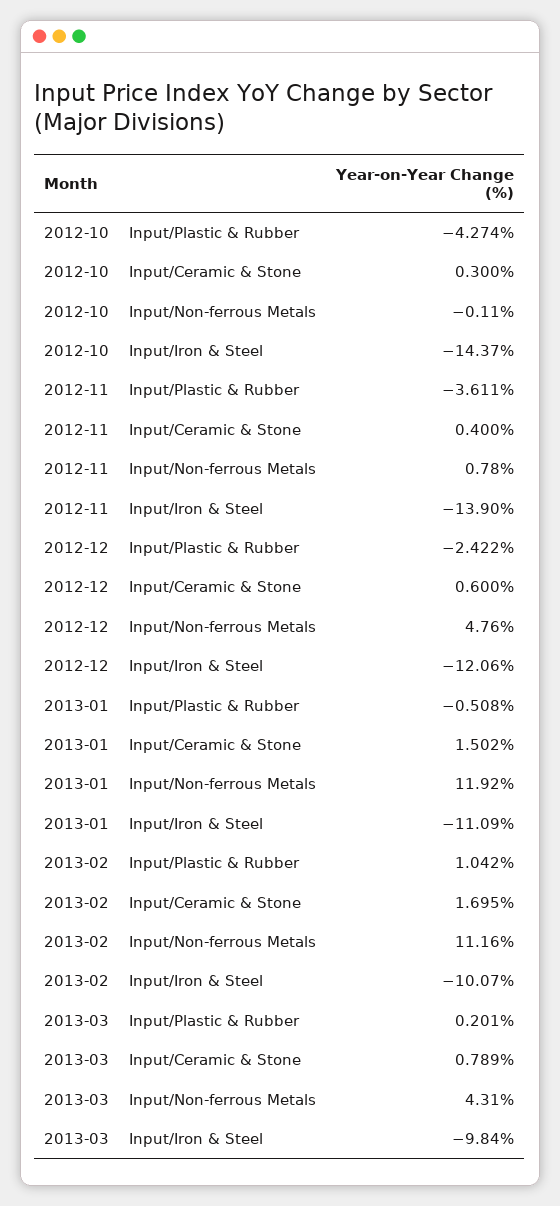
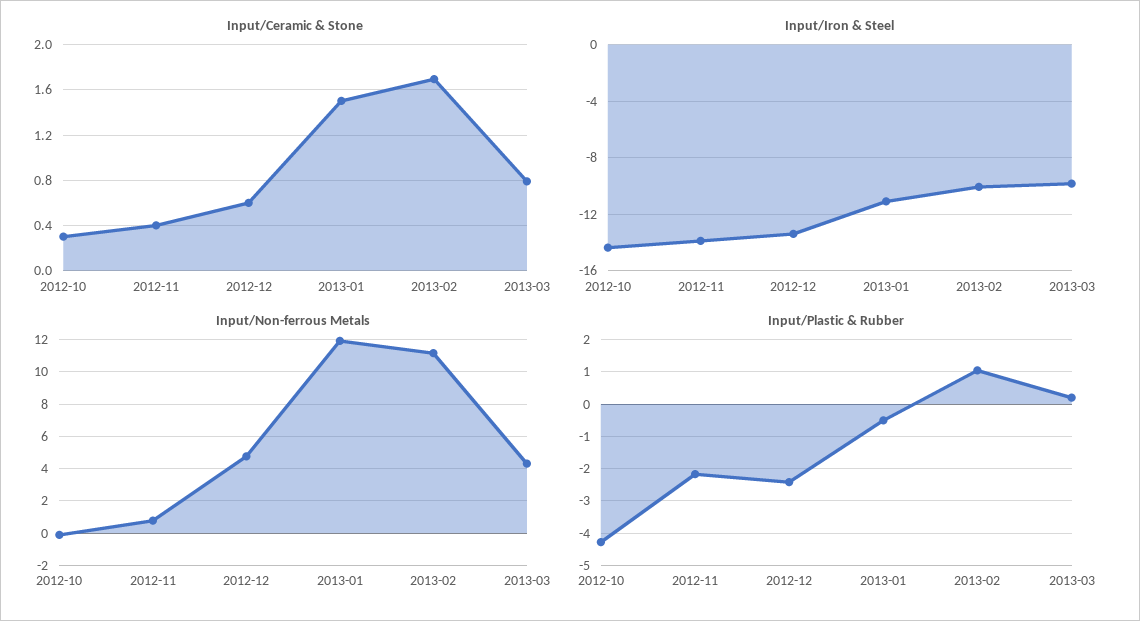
Input/Plastic & Rubber, 2012-11: -3.611 -> -2.2
Input/Iron & Steel, 2012-12: -12.06 -> -13.5

